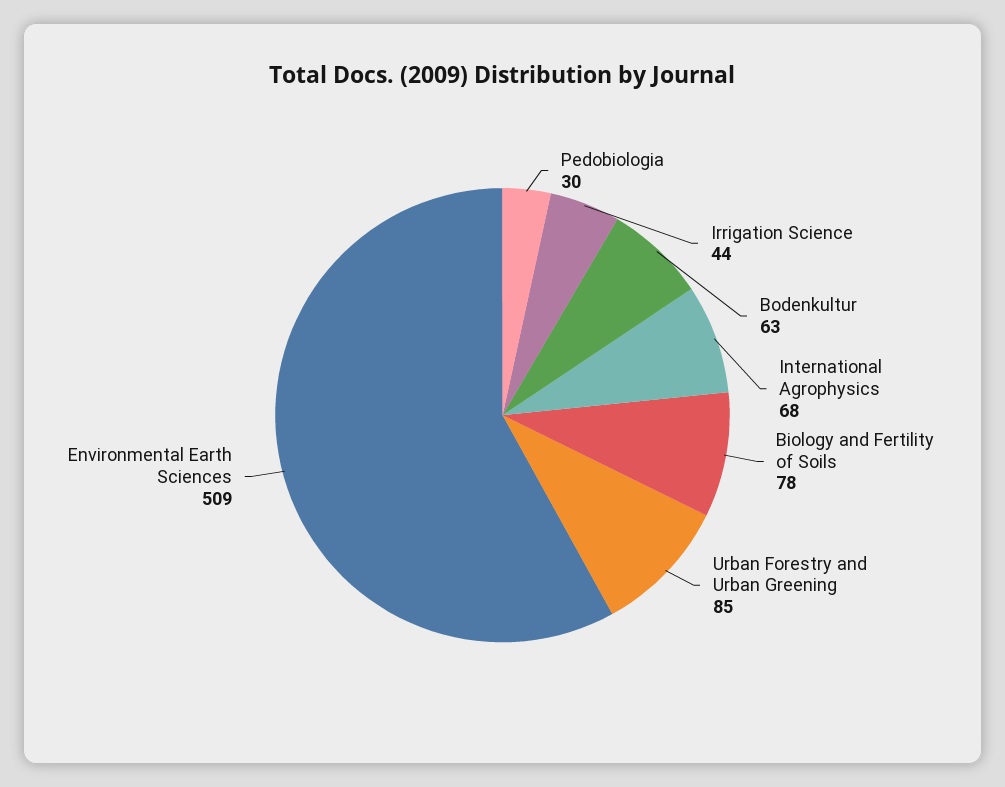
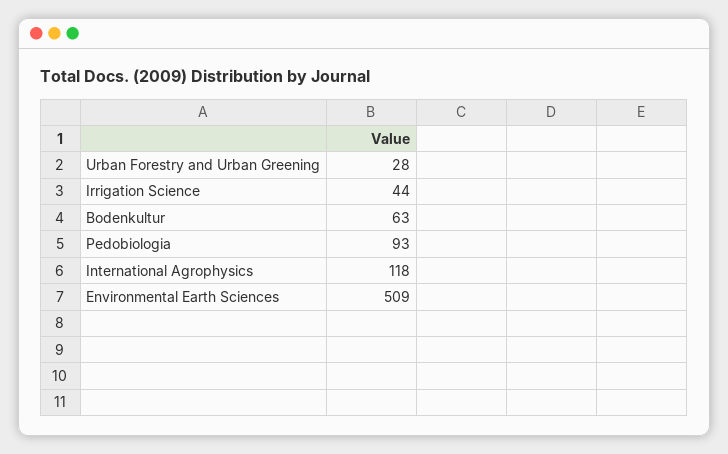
Pedobiologia: 30 -> 93
International Agrophysics: 68 -> 118
Biology and Fertility of Soils: 78 -> none
Urban Forestry and Urban Greening: 85 -> 28

